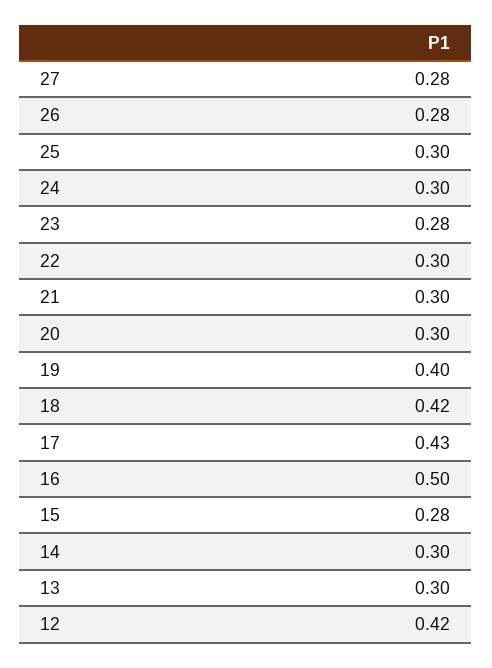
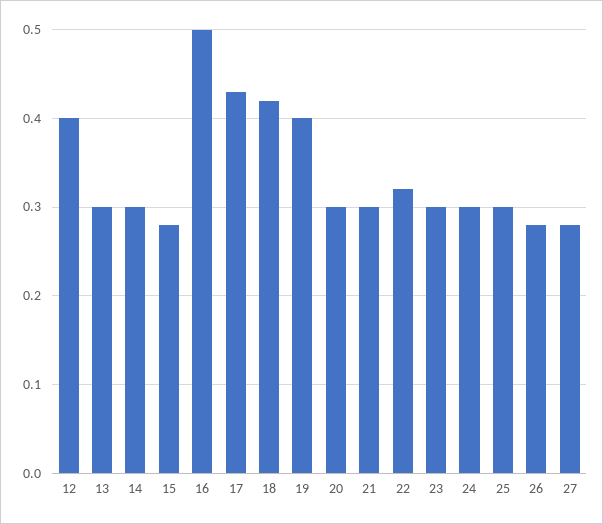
23: 0.28 -> 0.3
22: 0.3 -> 0.32
12: 0.42 -> 0.4

